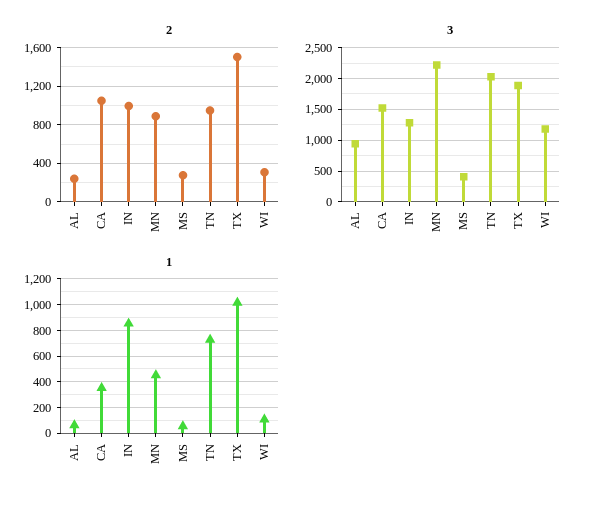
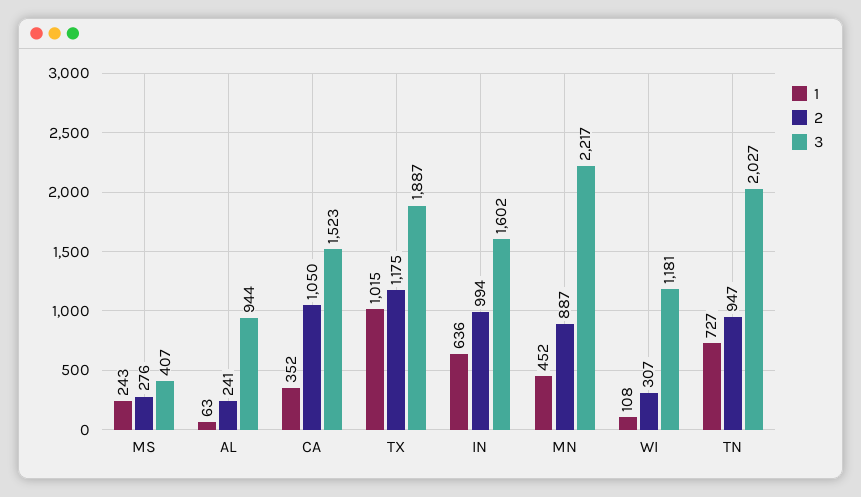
2, TX: 1500 -> 1175
3, IN: 1300 -> 1602
1, IN: 850 -> 636
1, MS: 50 -> 243

